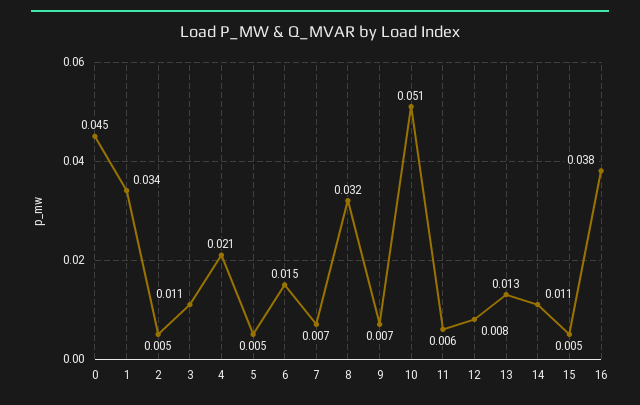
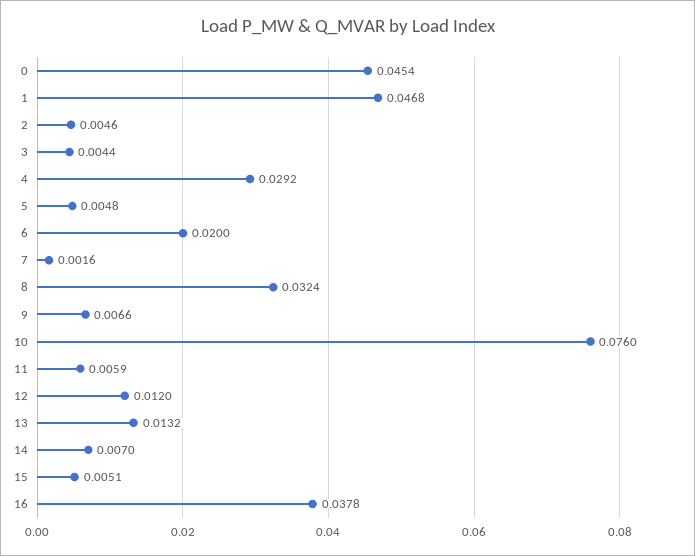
1: 0.034 -> 0.0468
3: 0.011 -> 0.0044
4: 0.021 -> 0.0292
6: 0.015 -> 0.02
7: 0.007 -> 0.0016
10: 0.051 -> 0.076
12: 0.008 -> 0.012
14: 0.011 -> 0.007

